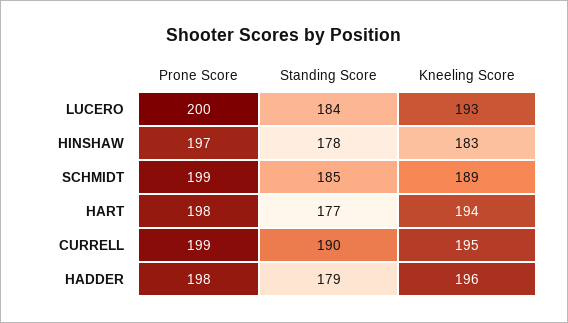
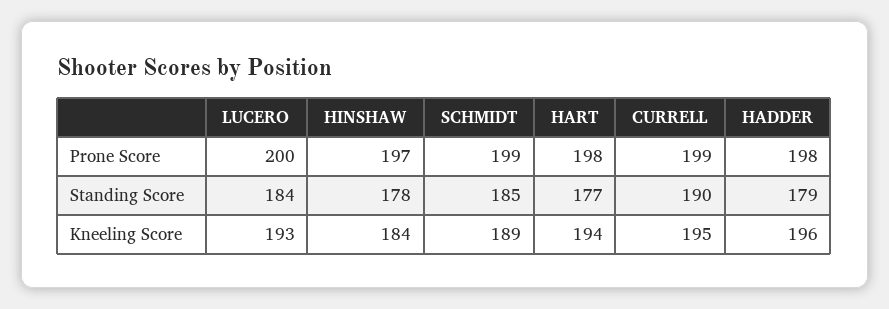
Kneeling Score, HINSHAW: 183 -> 184

